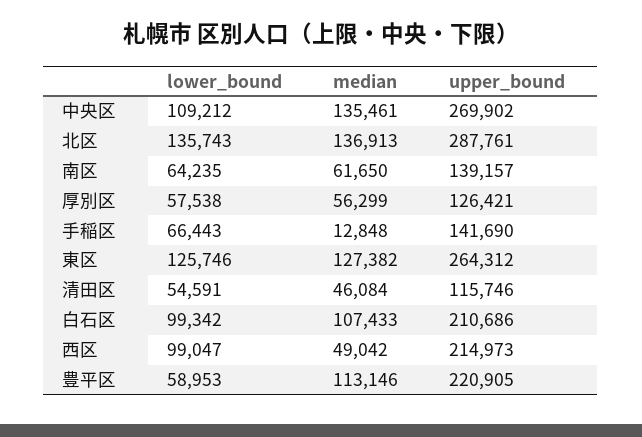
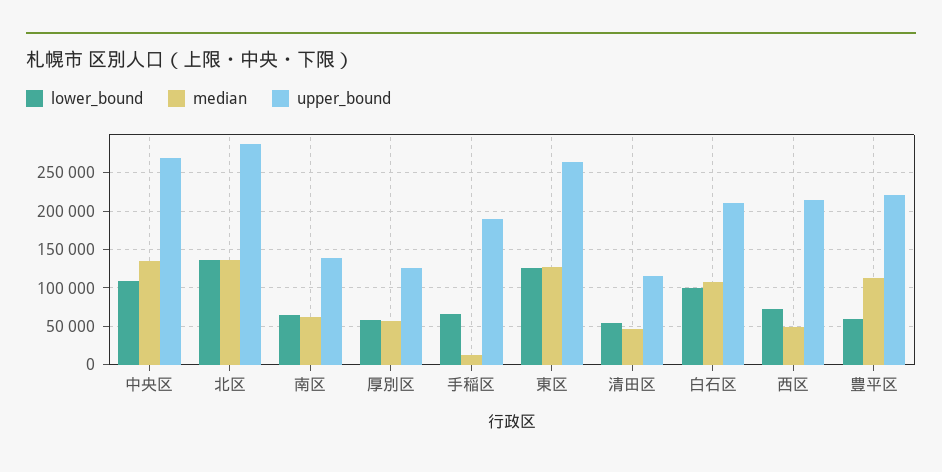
upper_bound, 手稲区: 141690 -> 190000
lower_bound, 西区: 99047 -> 70000

